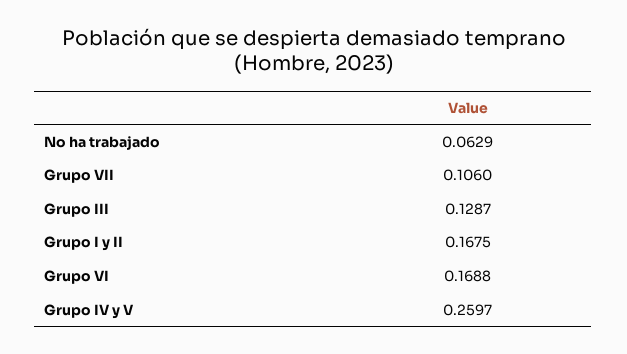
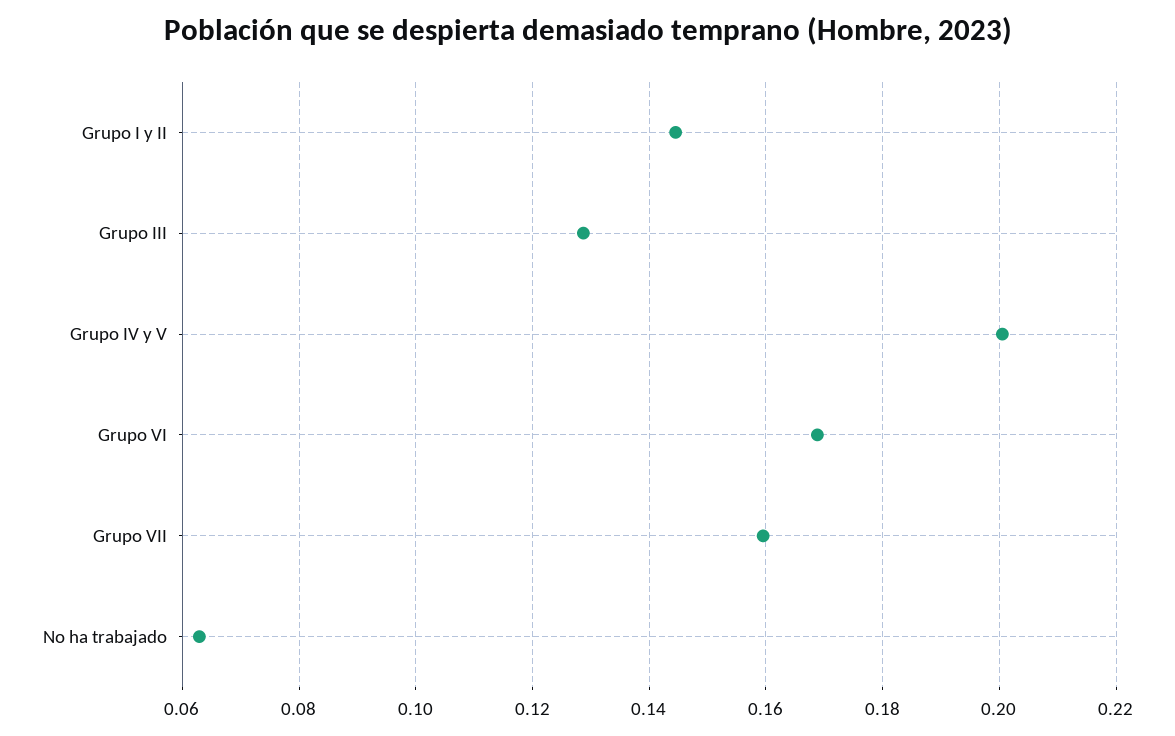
Grupo VII: 0.106 -> 0.16
Grupo I y II: 0.1675 -> 0.144
Grupo IV y V: 0.2597 -> 0.2

